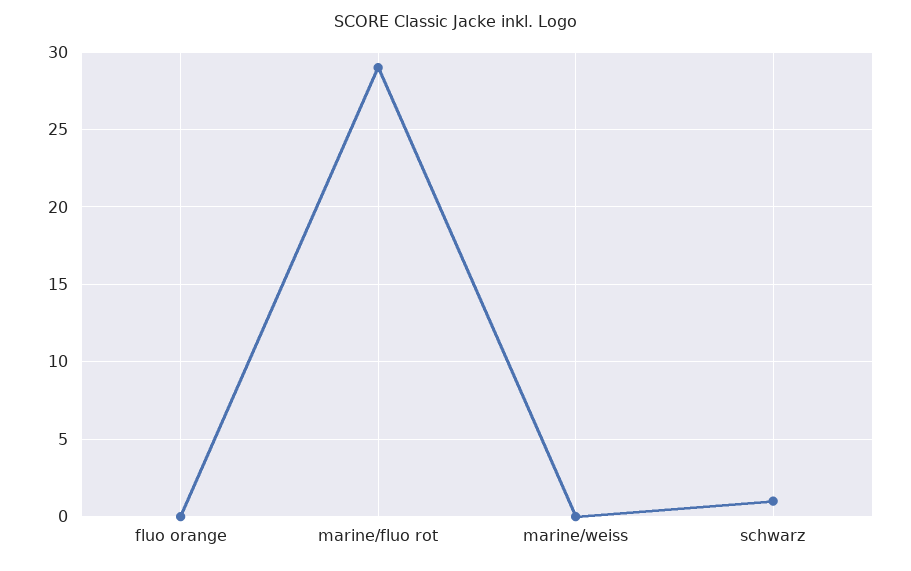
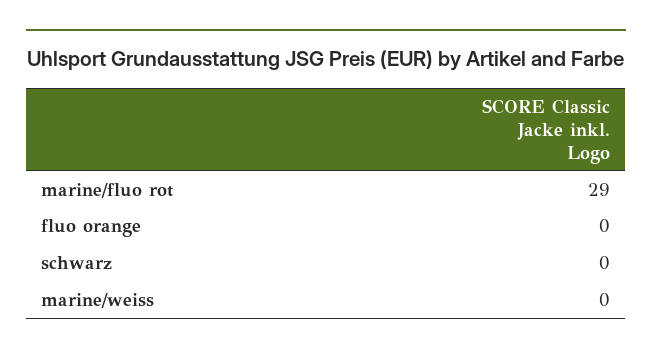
schwarz: 1 -> 0

